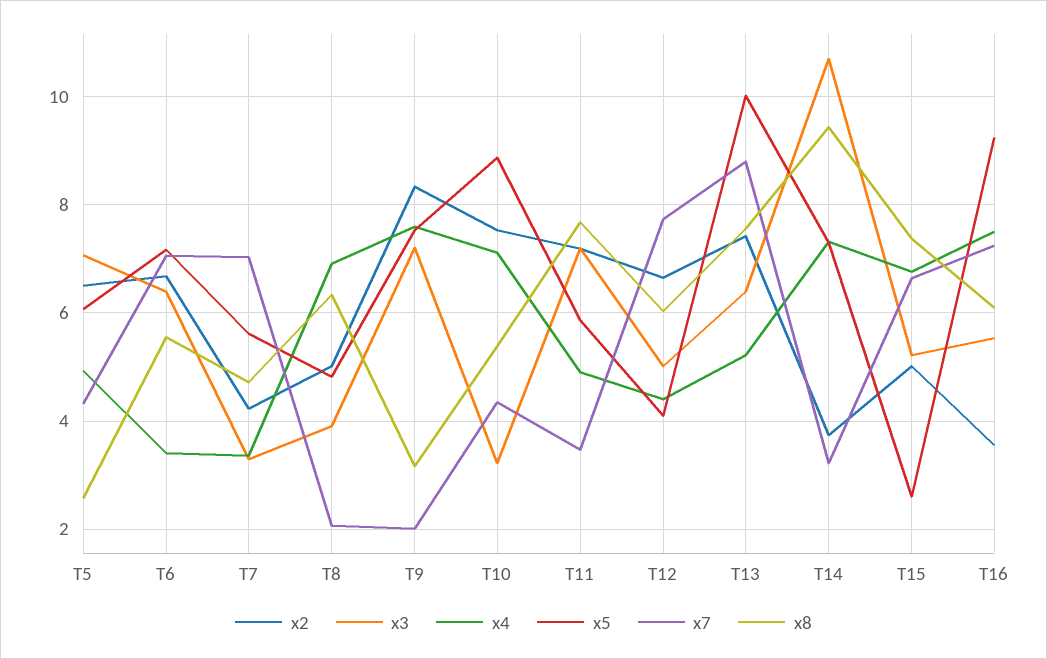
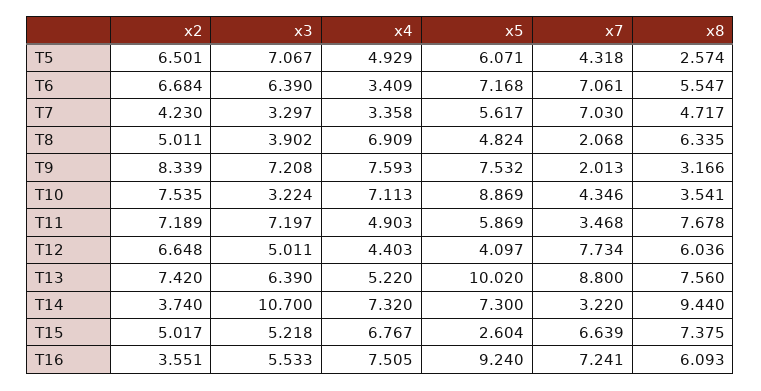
x8, T10: 5.4 -> 3.541

